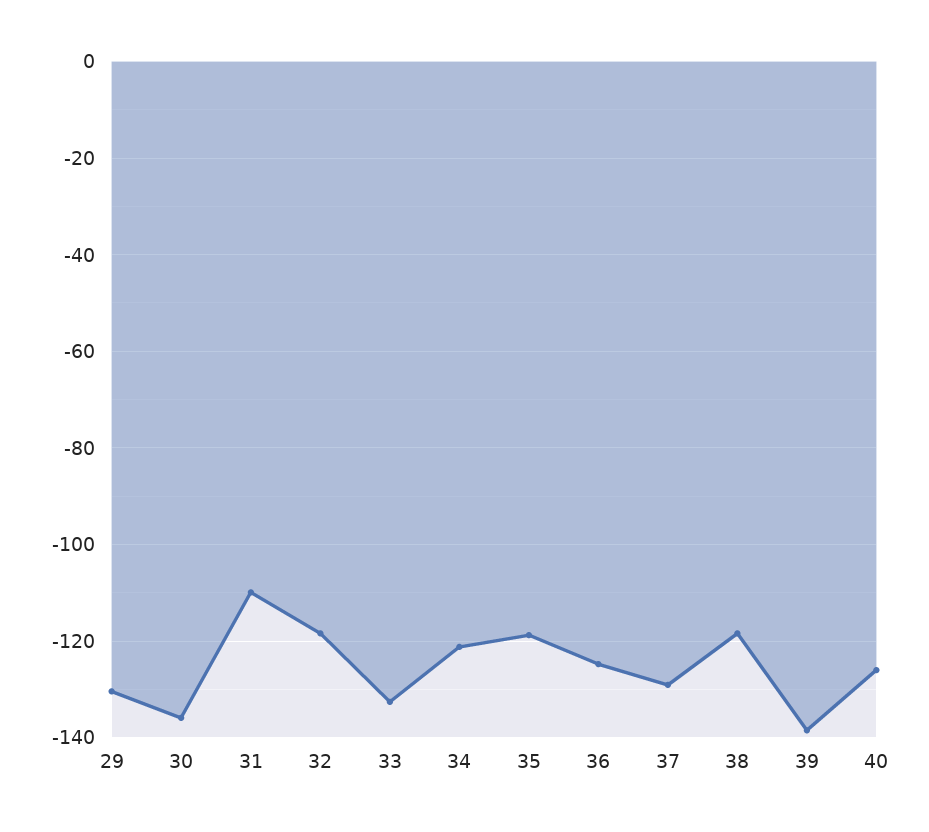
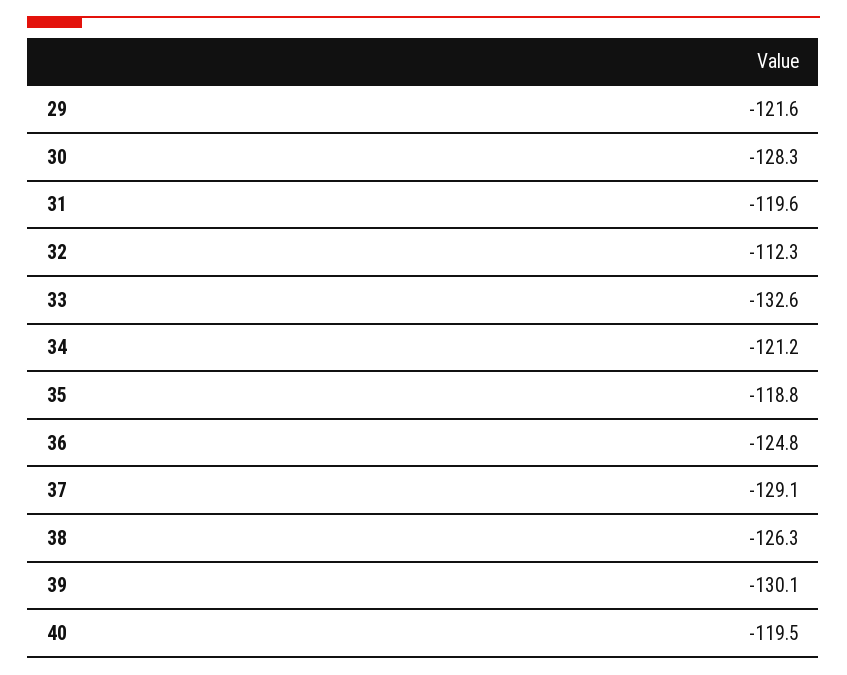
29: -130 -> -121.6
30: -136 -> -128.3
31: -110 -> -119.6
32: -118 -> -112.3
38: -118 -> -126.3
39: -138 -> -130.1
40: -126 -> -119.5

